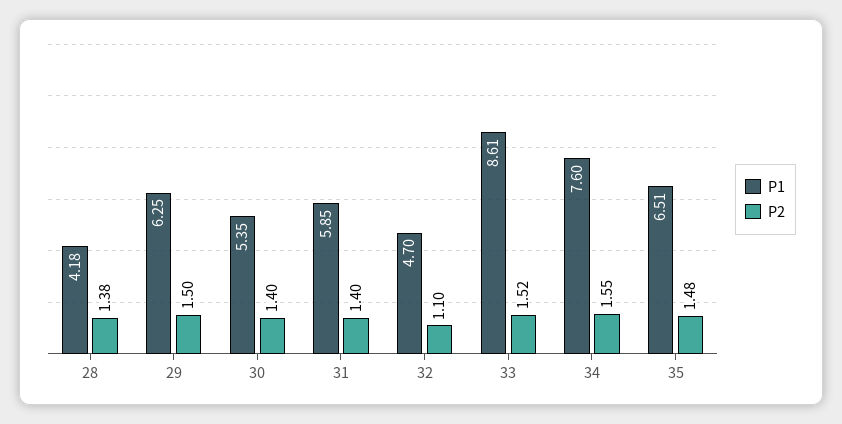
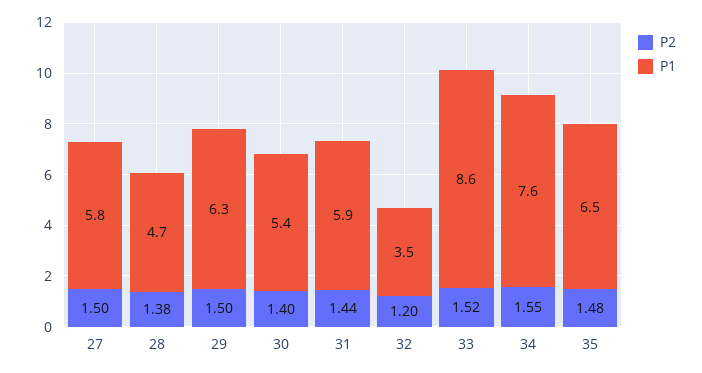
P1, 28: 4.18 -> 4.7
P2, 31: 1.4 -> 1.44
P1, 32: 4.7 -> 3.5
P2, 32: 1.1 -> 1.2
P2, 27: none -> 1.5
P1, 27: none -> 5.8

